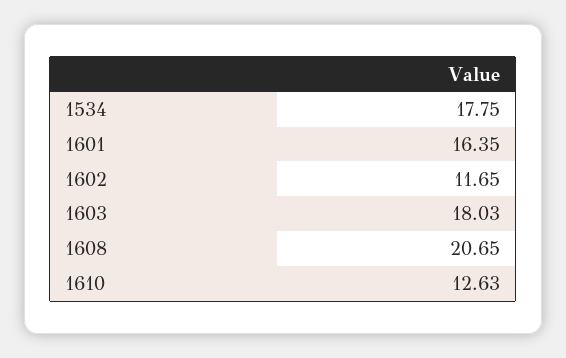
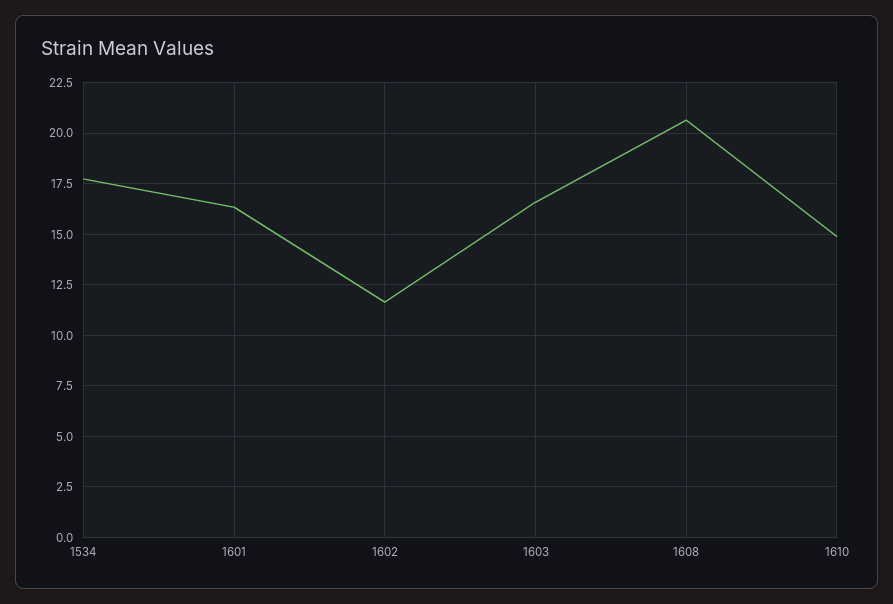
1603: 18.03 -> 16.5
1610: 12.63 -> 15

